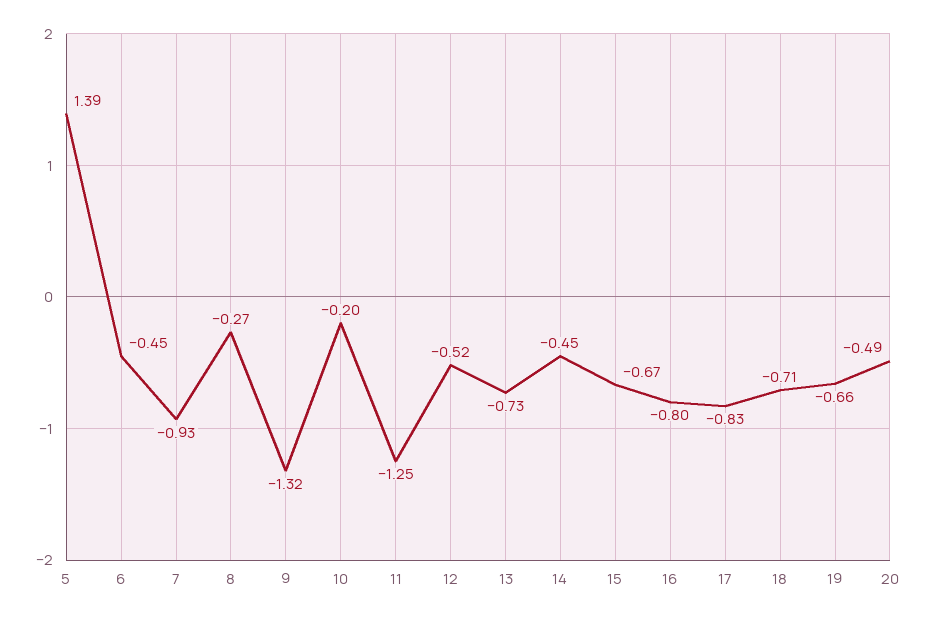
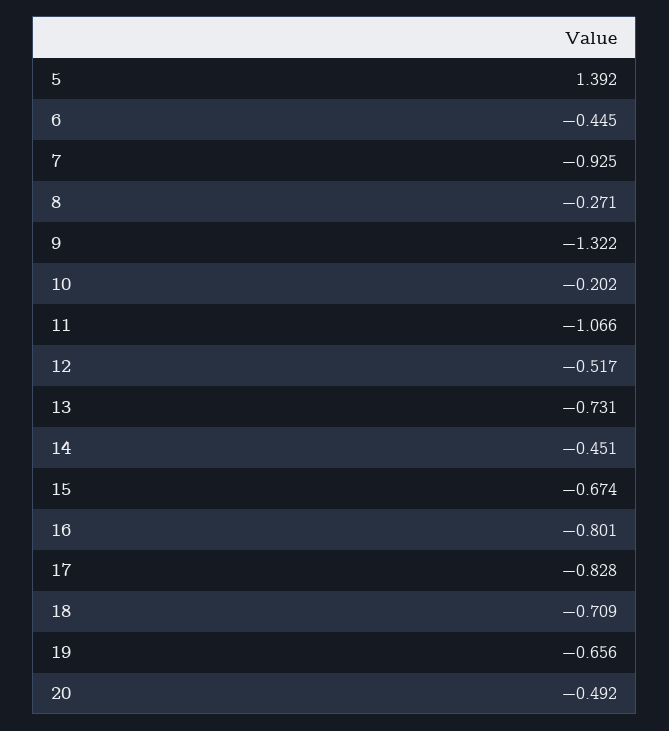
11: -1.25 -> -1.066

